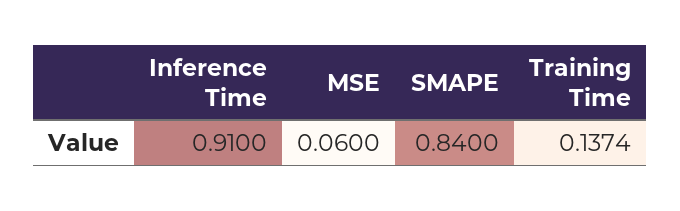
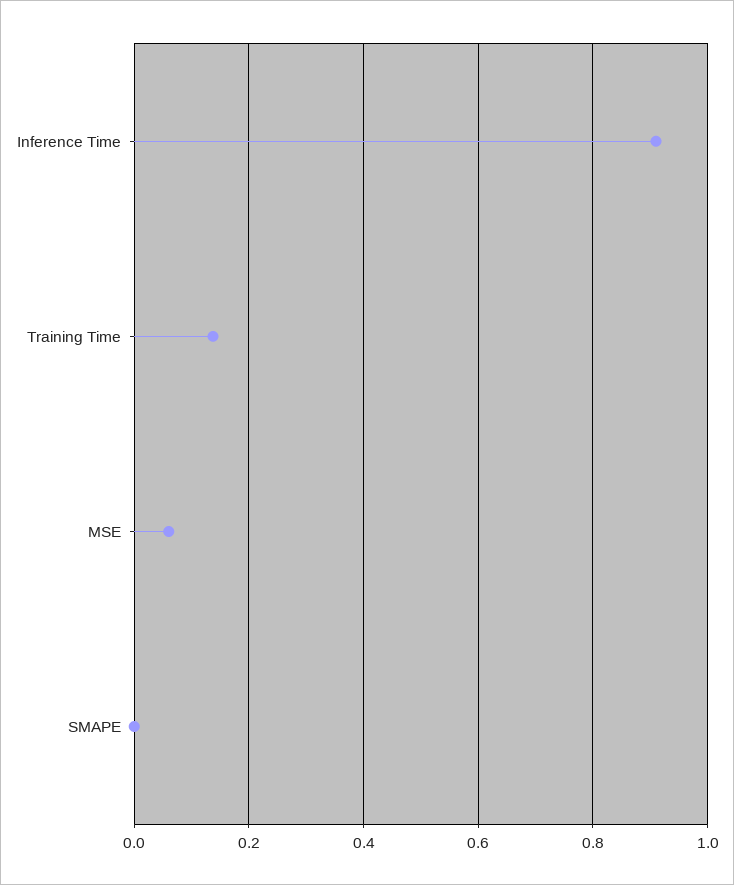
SMAPE: 0.84 -> 0

